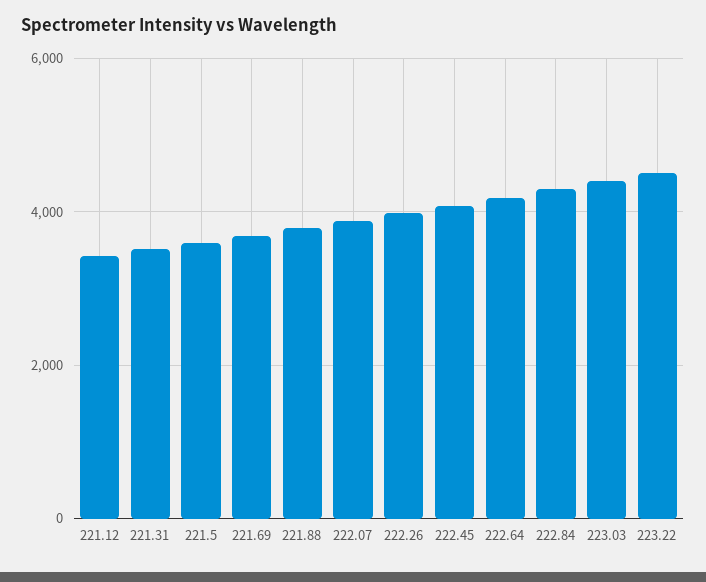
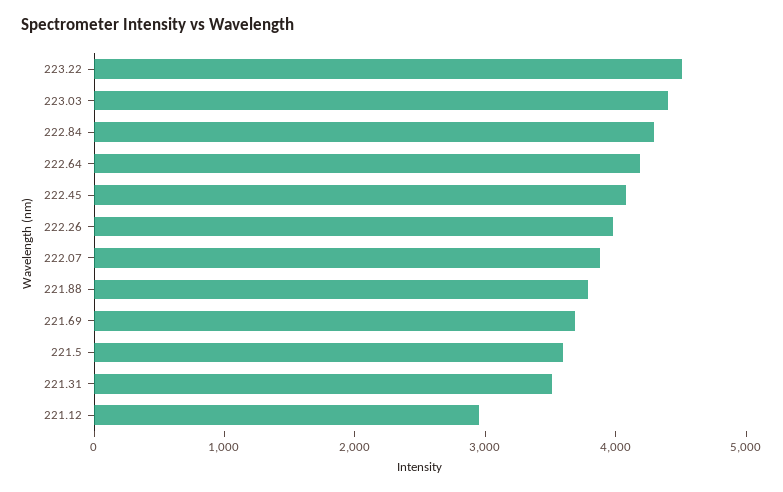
221.12: 3400 -> 3000

